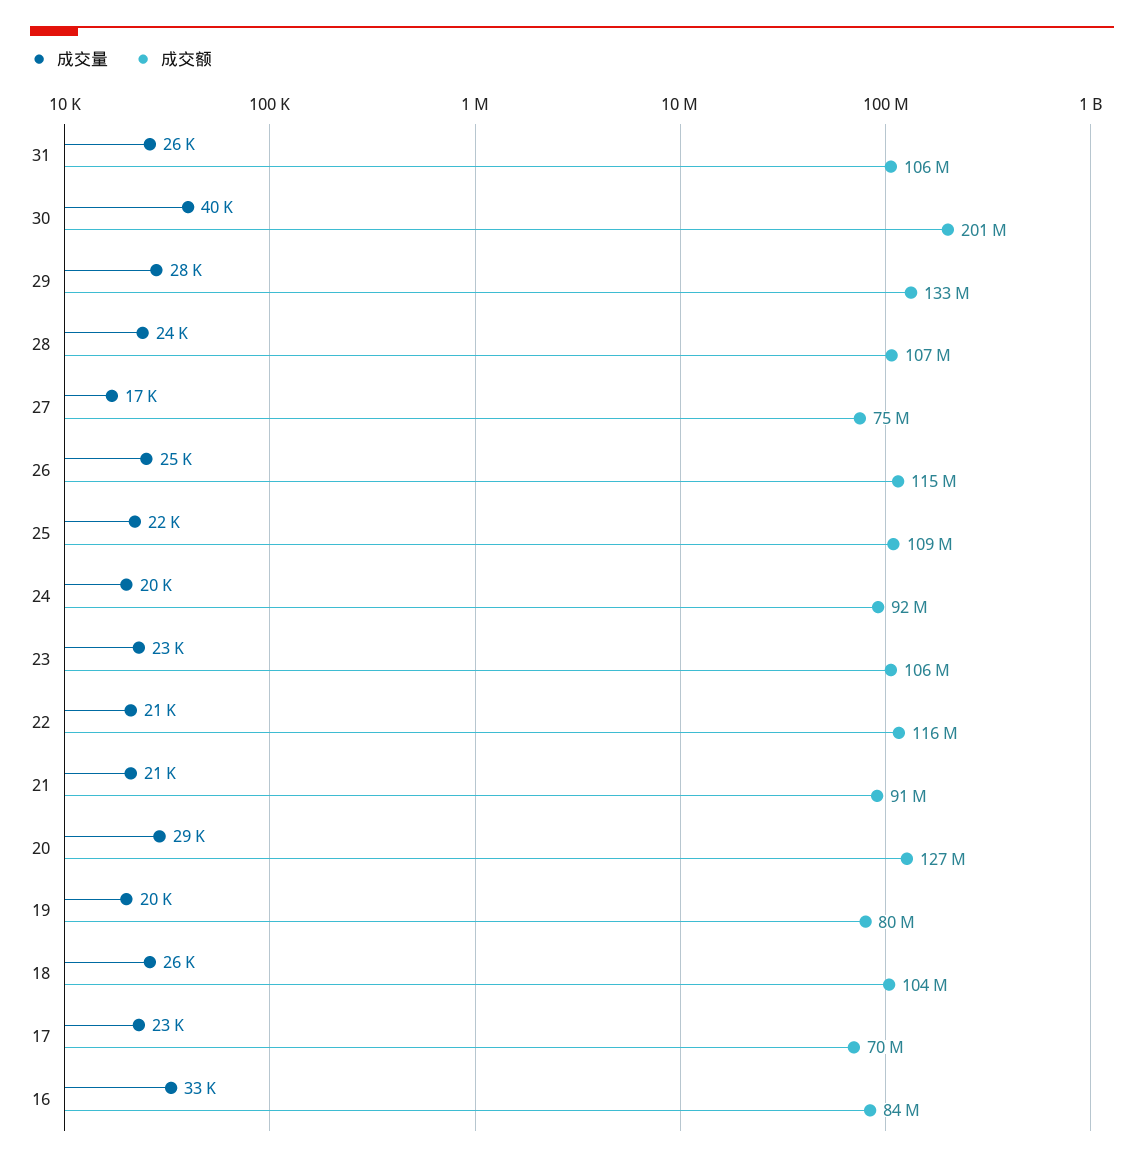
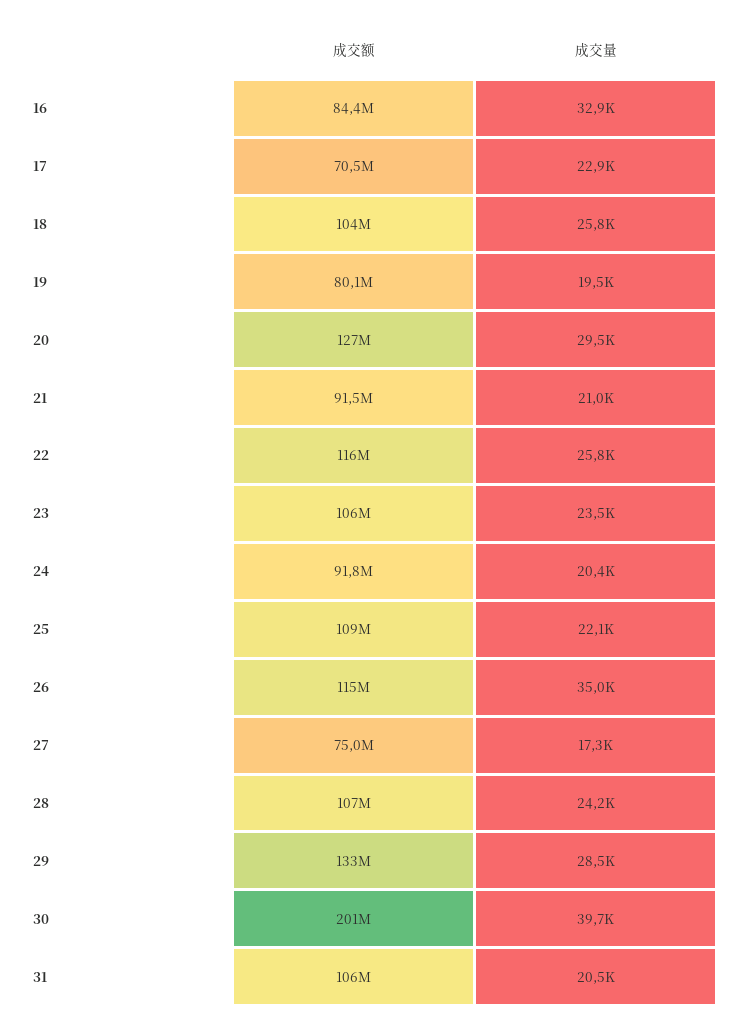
成交量, 31: 26000 -> 20500
成交量, 26: 25000 -> 35000
成交量, 22: 21000 -> 25800

